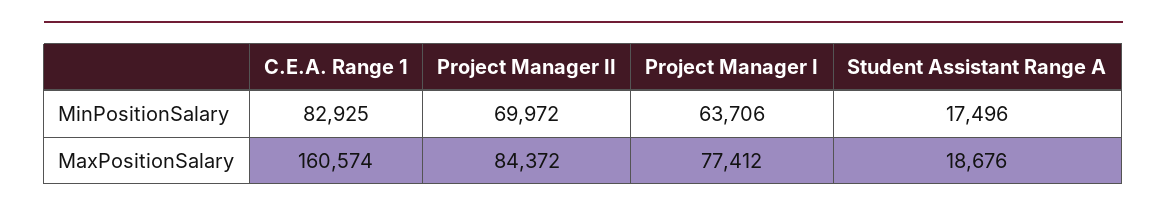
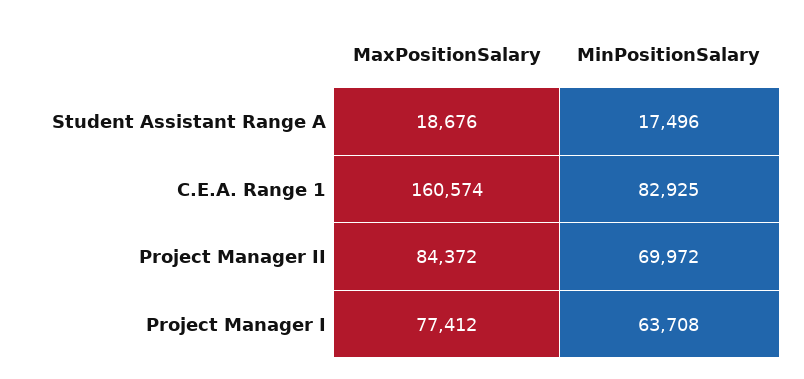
Project Manager I, MinPositionSalary: 63706 -> 63708

